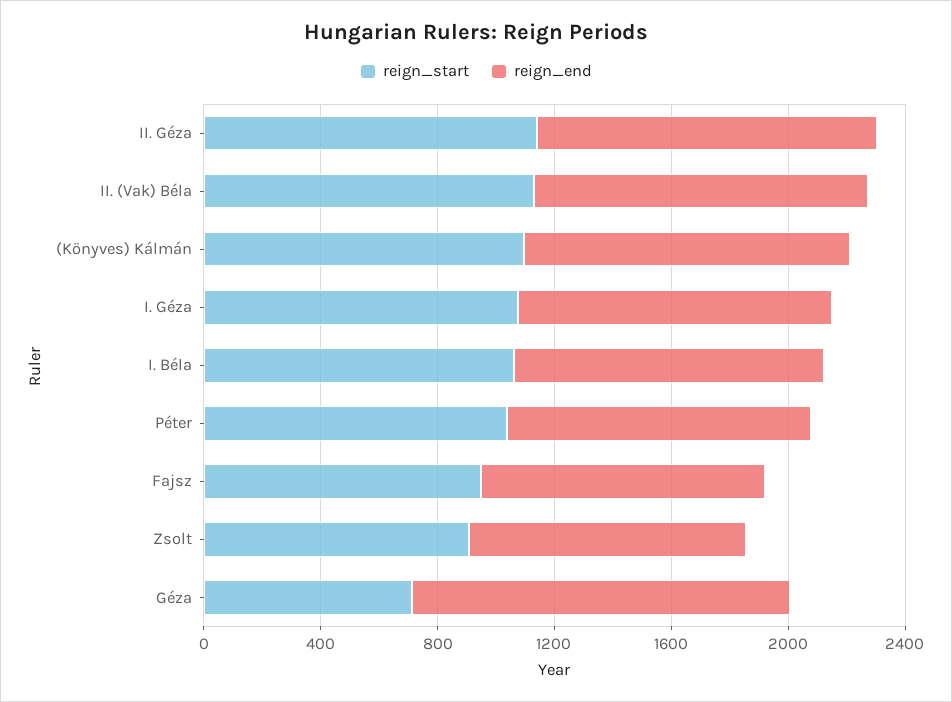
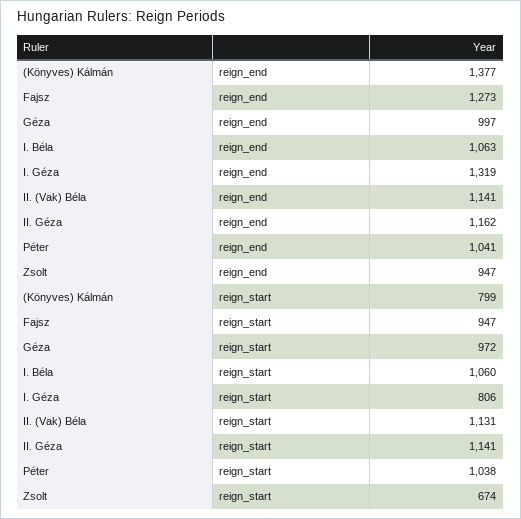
reign_start, (Könyves) Kálmán: 1100 -> 799
reign_end, (Könyves) Kálmán: 1100 -> 1377
reign_start, I. Géza: 1100 -> 806
reign_end, I. Géza: 1100 -> 1319
reign_end, Fajsz: 1000 -> 1273
reign_start, Zsolt: 900 -> 674
reign_start, Géza: 700 -> 972
reign_end, Géza: 1300 -> 997

